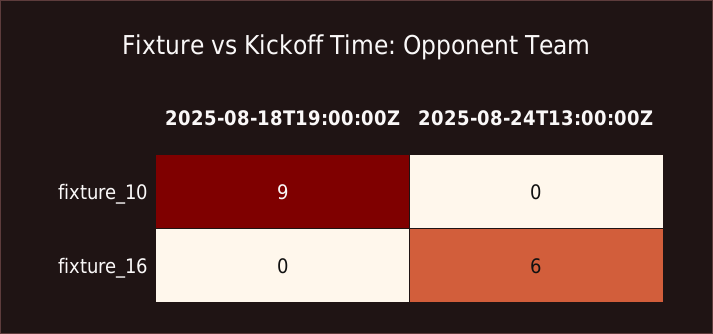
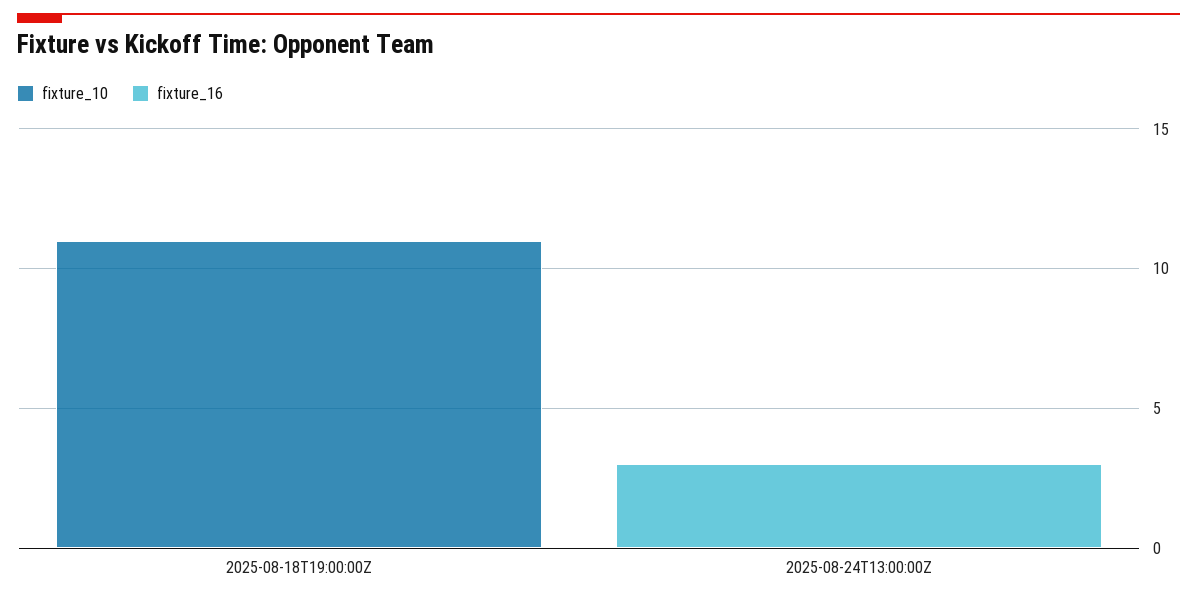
fixture_10, 2025-08-18T19:00:00Z: 9 -> 11
fixture_16, 2025-08-24T13:00:00Z: 6 -> 3

